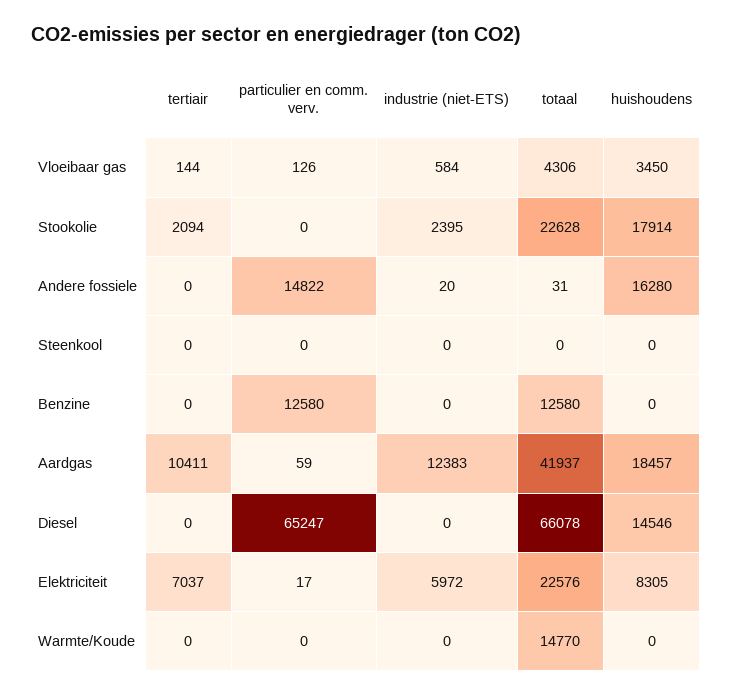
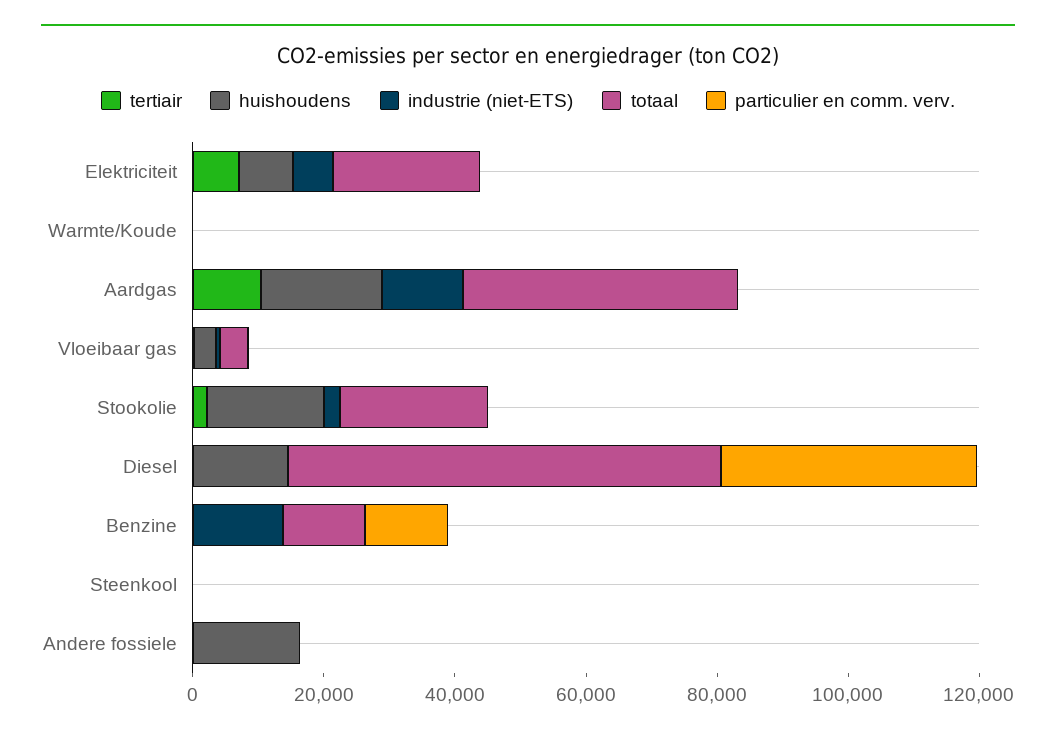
particulier en comm. verv., Andere fossiele: 14822 -> 0
industrie (niet-ETS), Benzine: 0 -> 15000
particulier en comm. verv., Diesel: 65247 -> 40000
totaal, Warmte/Koude: 14770 -> 0

